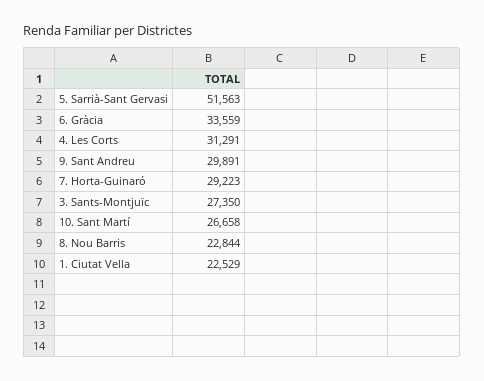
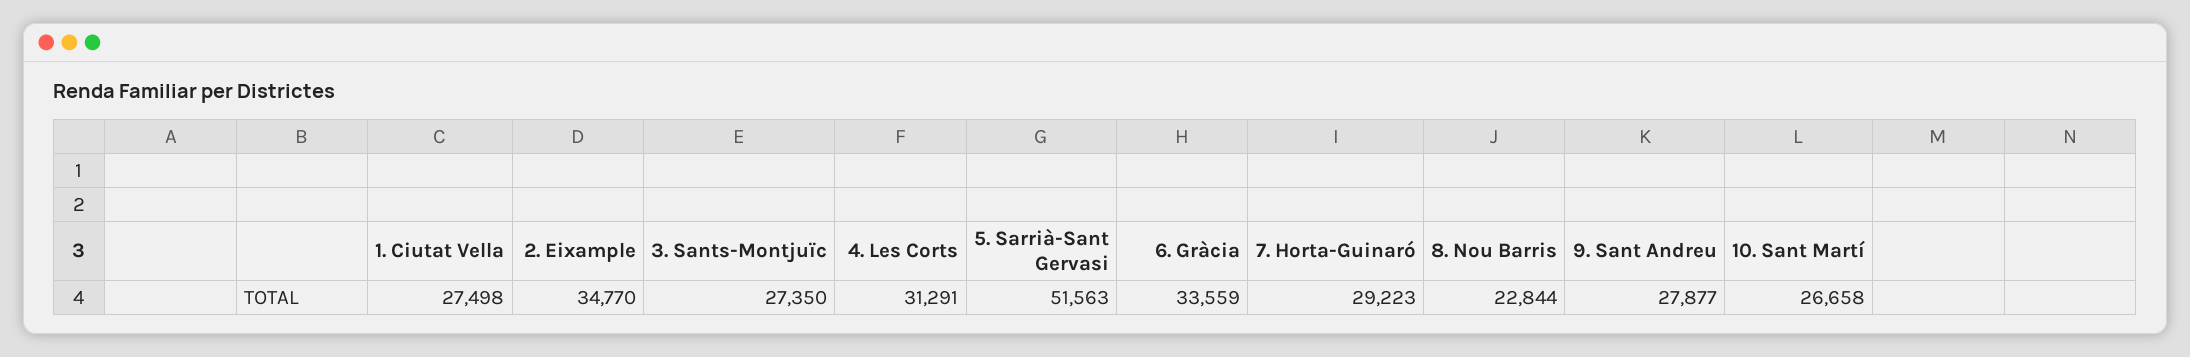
9. Sant Andreu: 29891 -> 27877
1. Ciutat Vella: 22529 -> 27498
2. Eixample: none -> 34770

